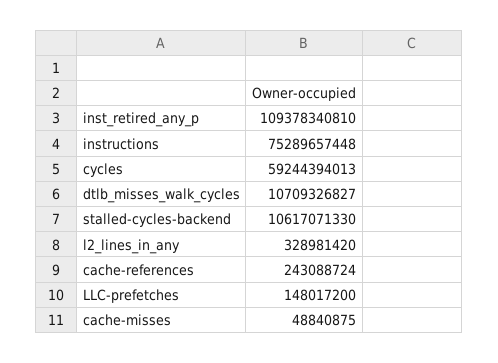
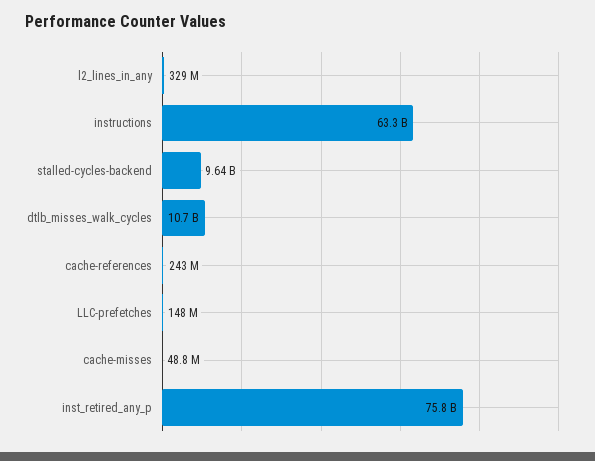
inst_retired_any_p: 109378340810 -> 75800000000
instructions: 75289657448 -> 63300000000
cycles: 59244394013 -> none
stalled-cycles-backend: 10617071330 -> 9640000000

